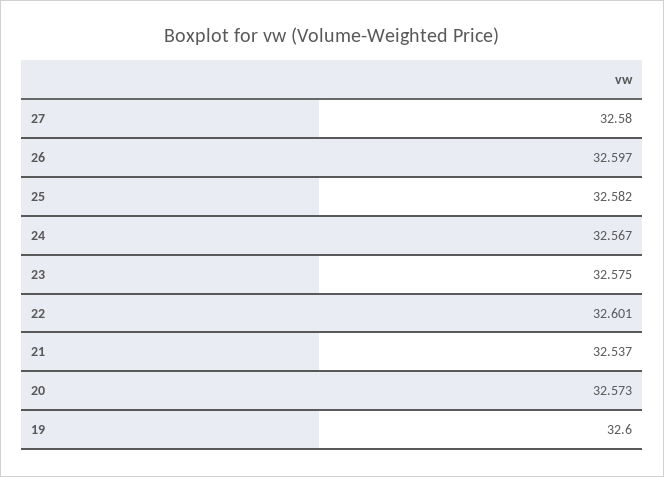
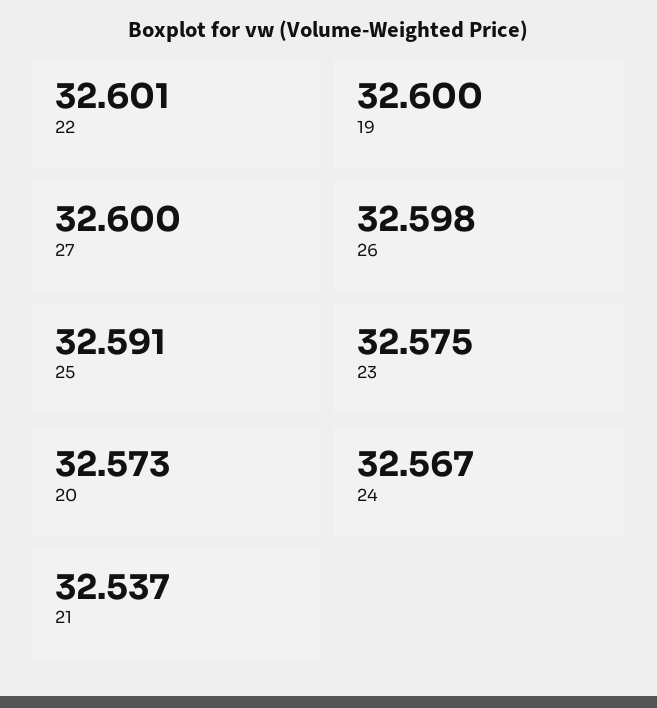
27: 32.58 -> 32.6
26: 32.597 -> 32.598
25: 32.582 -> 32.591

